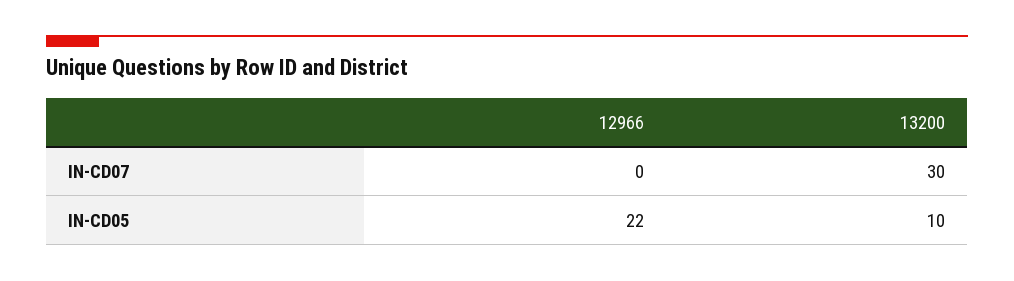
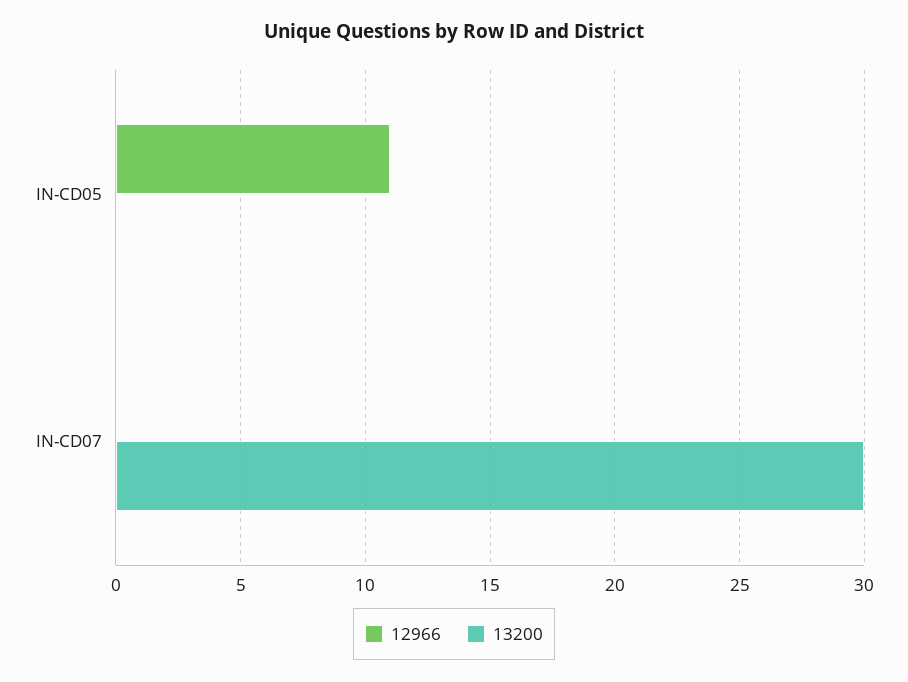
12966, IN-CD05: 22 -> 11
13200, IN-CD05: 10 -> 0

